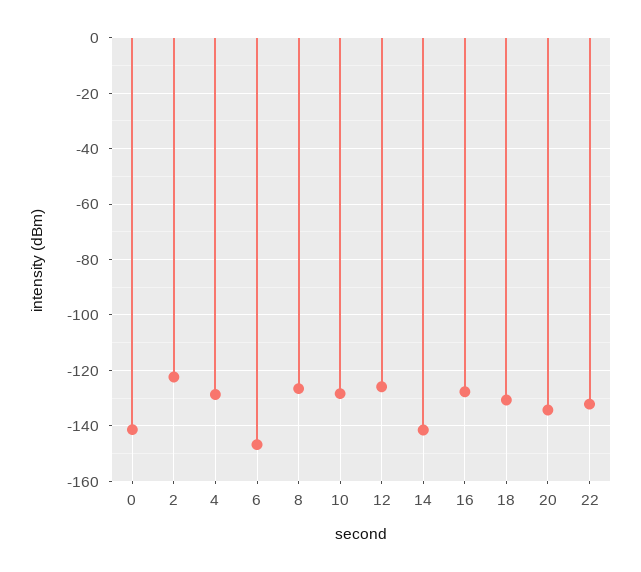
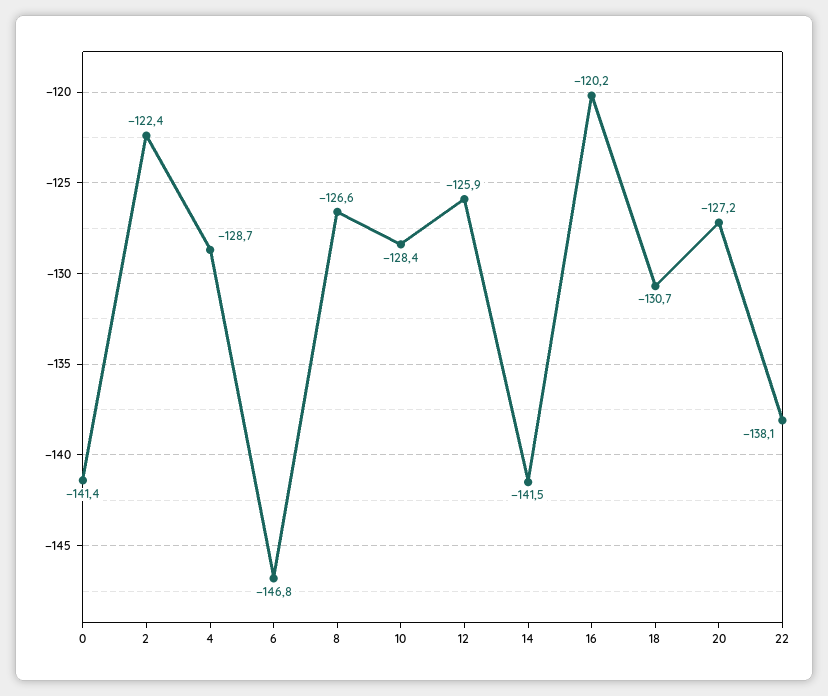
16: -127.5 -> -120.2
20: -135 -> -127.2
22: -132.5 -> -138.1

